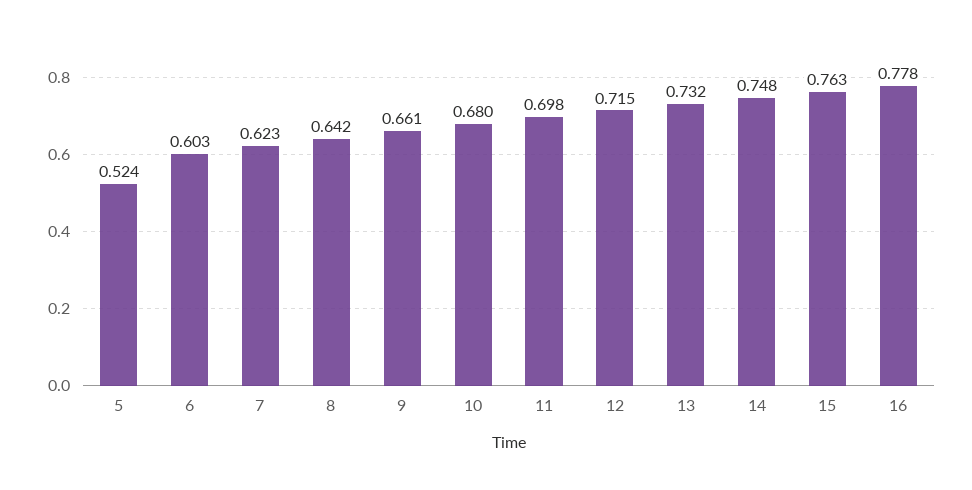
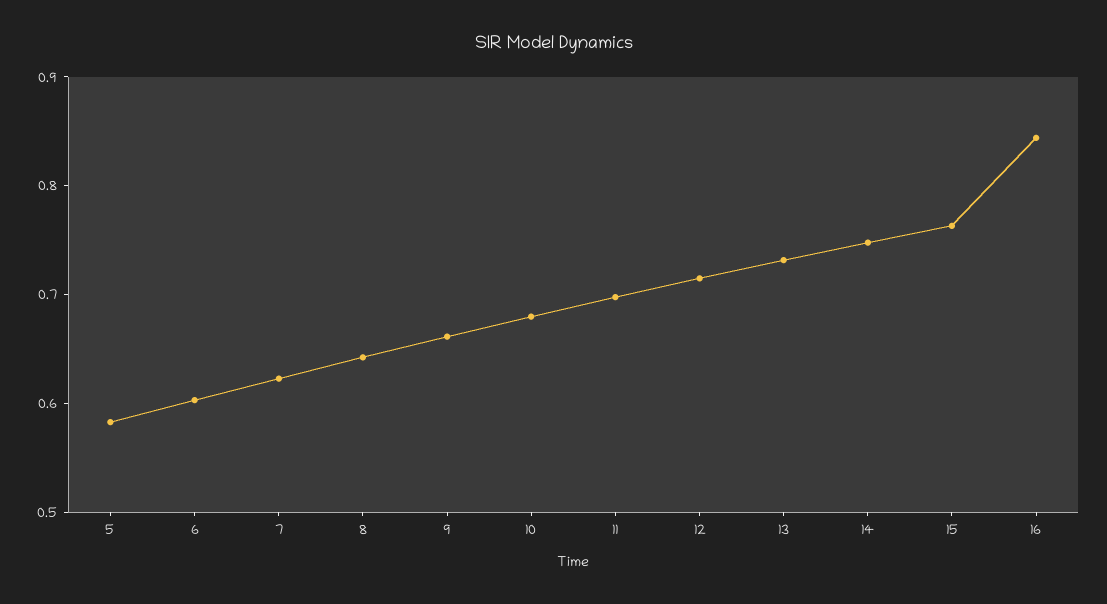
5: 0.524 -> 0.58
16: 0.778 -> 0.84

